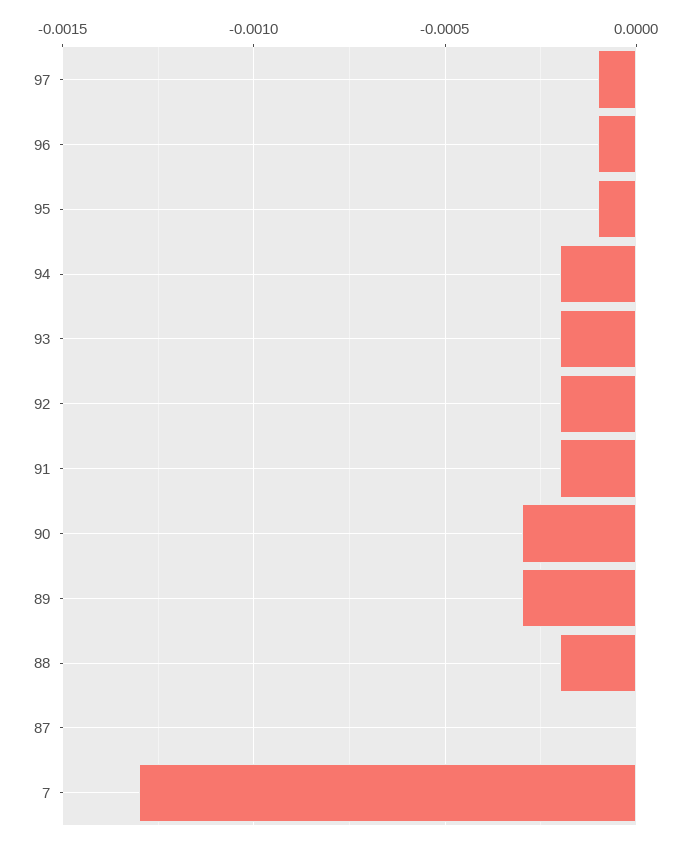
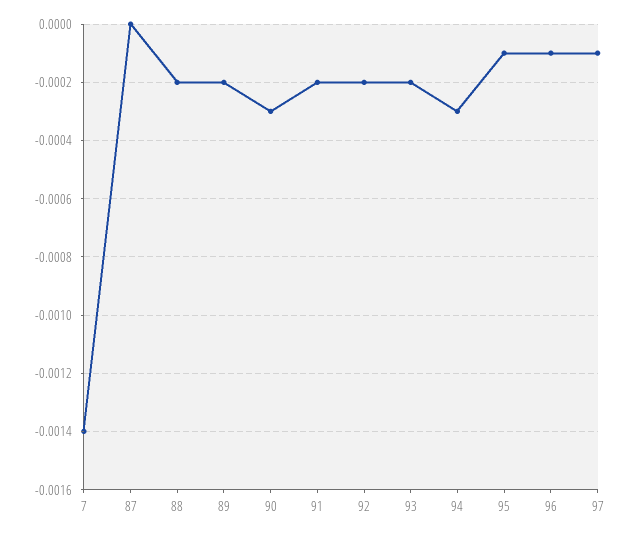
94: -0.0002 -> -0.0003
89: -0.0003 -> -0.0002
7: -0.0013 -> -0.0014

